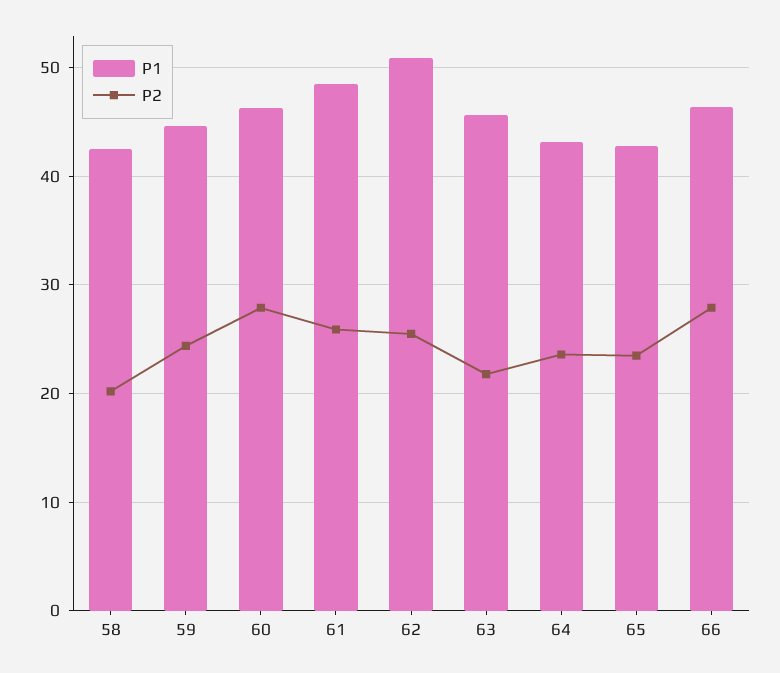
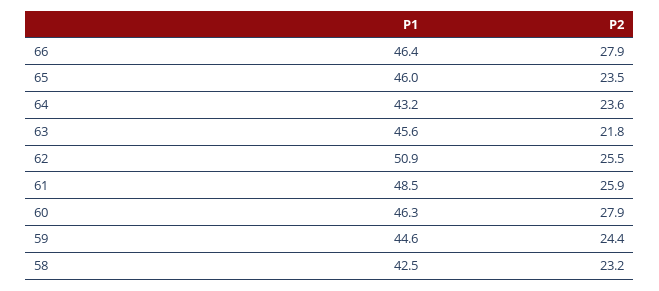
P2, 58: 20 -> 23.2
P1, 65: 43 -> 46

